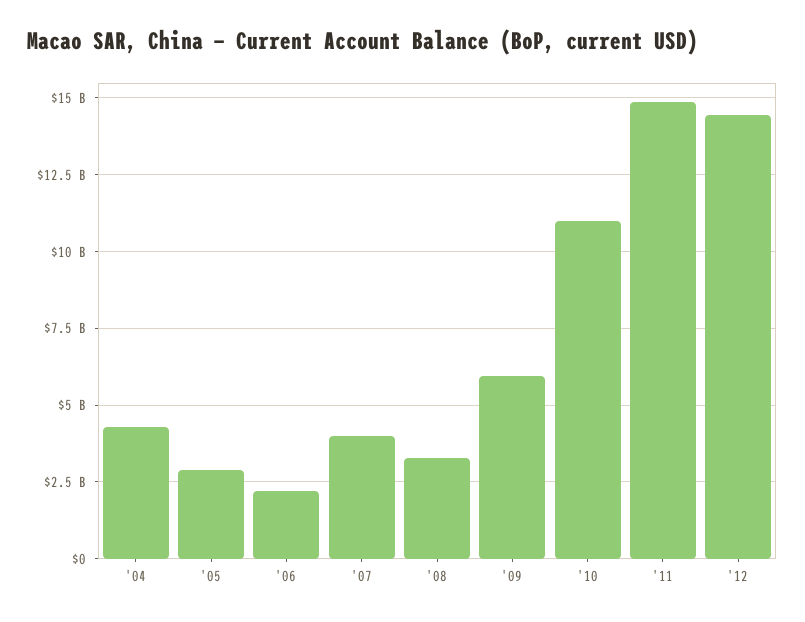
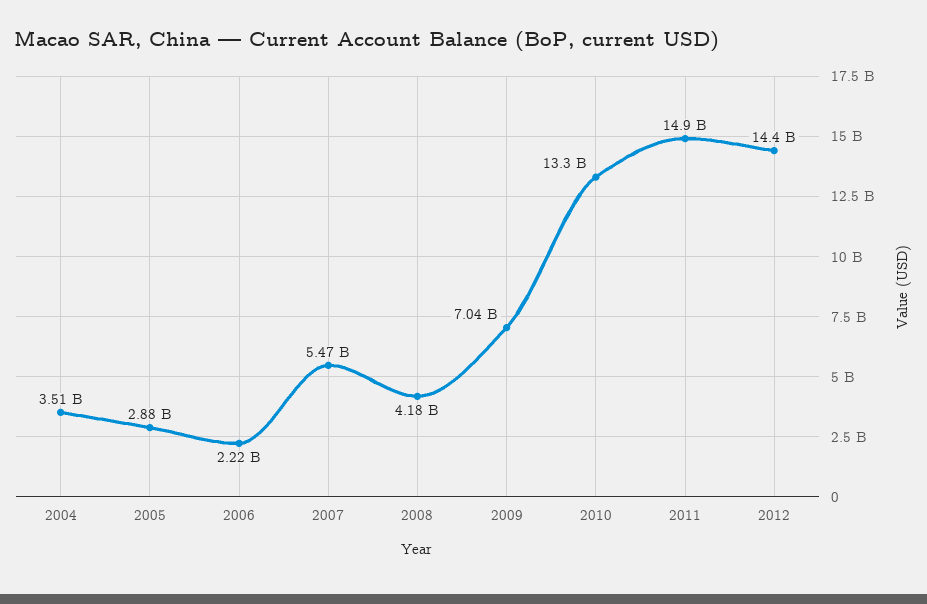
'04: 4250000000 -> 3510000000
'07: 4000000000 -> 5470000000
'08: 3250000000 -> 4180000000
'09: 6000000000 -> 7040000000
'10: 11000000000 -> 13300000000

